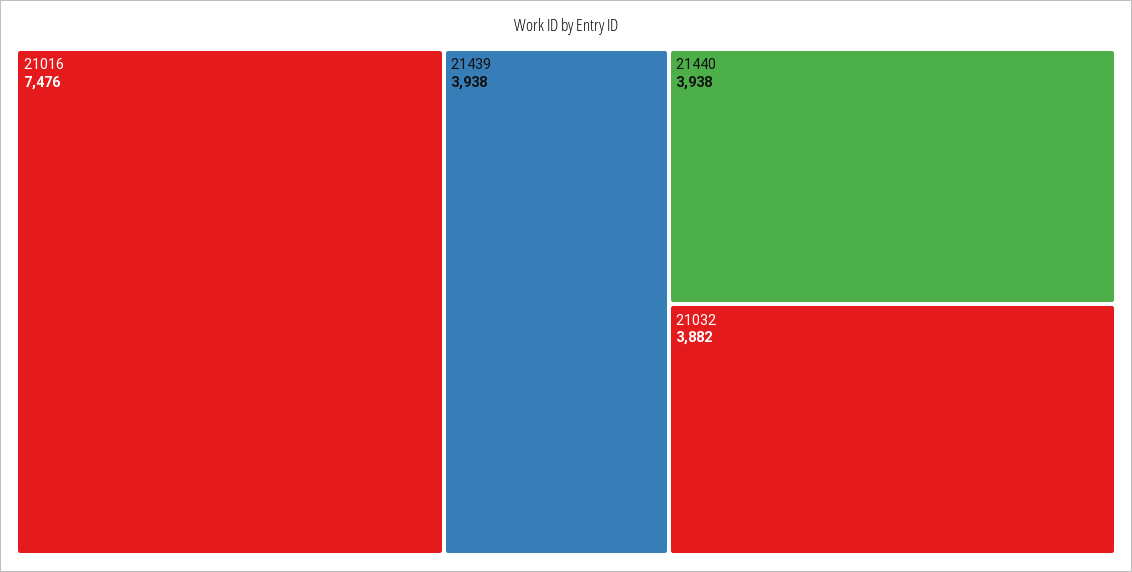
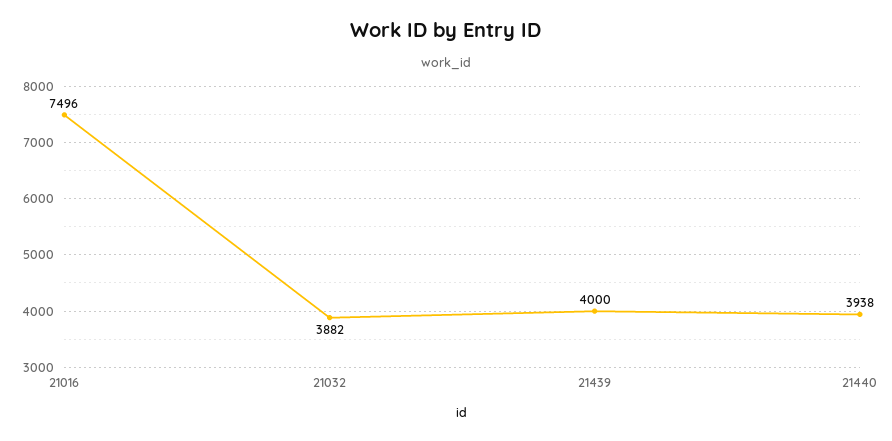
21016: 7476 -> 7496
21439: 3938 -> 4000

